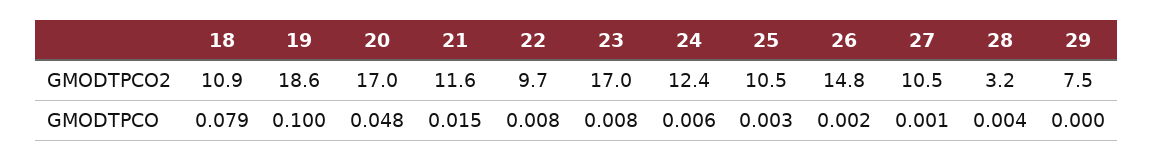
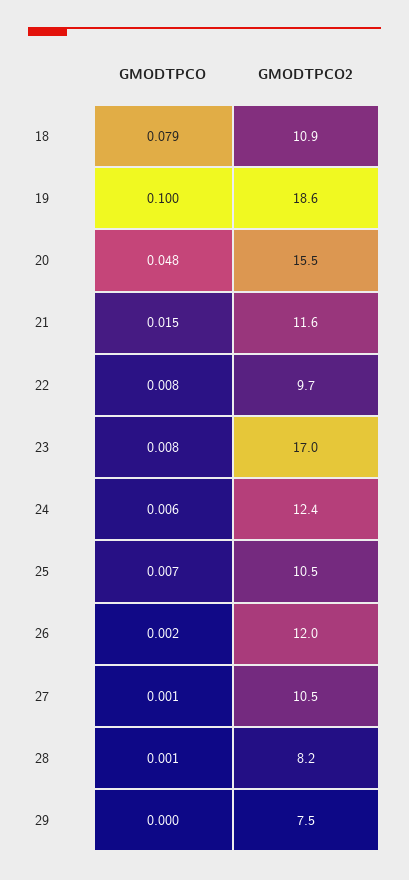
20, GMODTPCO2: 17 -> 15.5
26, GMODTPCO2: 14.8 -> 12
28, GMODTPCO2: 3.2 -> 8.2
25, GMODTPCO: 0.003 -> 0.007
28, GMODTPCO: 0.004 -> 0.001

